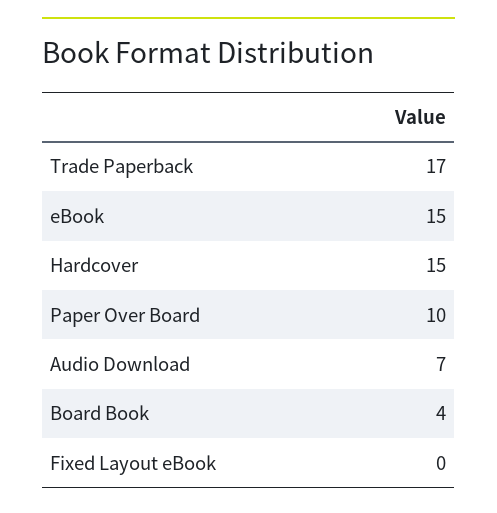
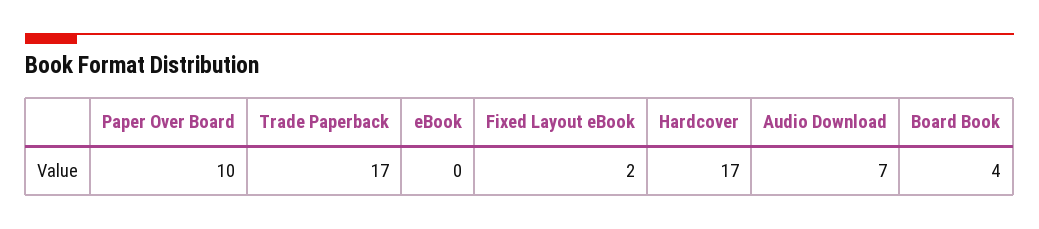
eBook: 15 -> 0
Hardcover: 15 -> 17
Fixed Layout eBook: 0 -> 2

